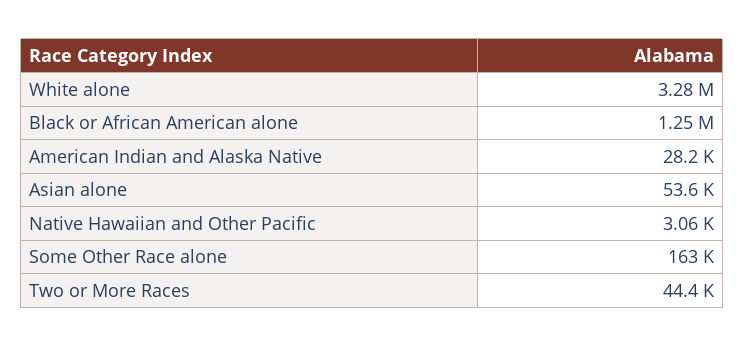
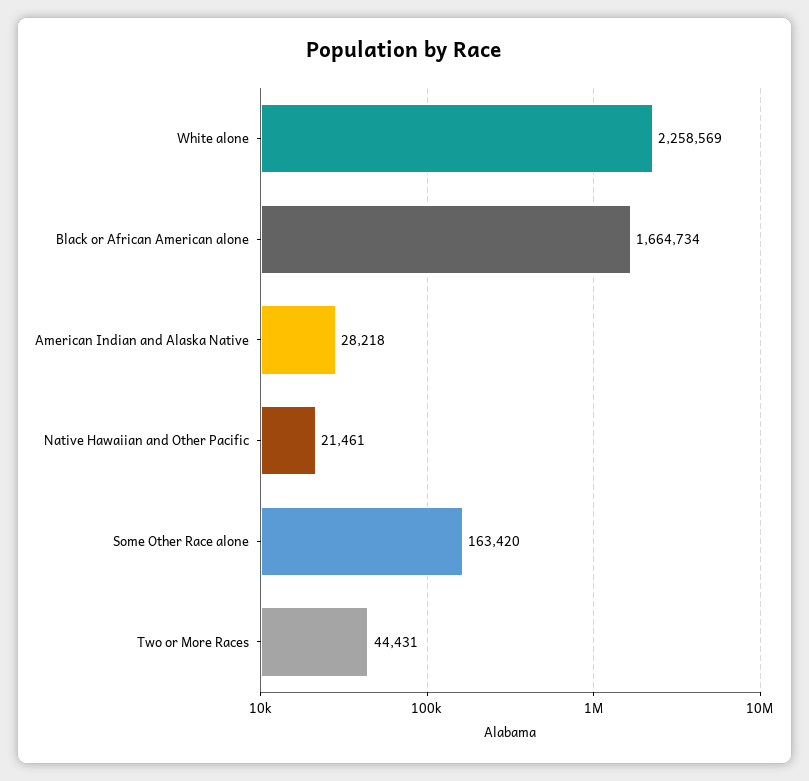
White alone: 3280000 -> 2258569
Black or African American alone: 1250000 -> 1664734
Asian alone: 53600 -> none
Native Hawaiian and Other Pacific: 3060 -> 21461

